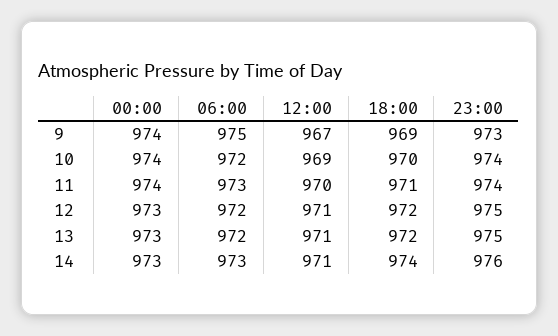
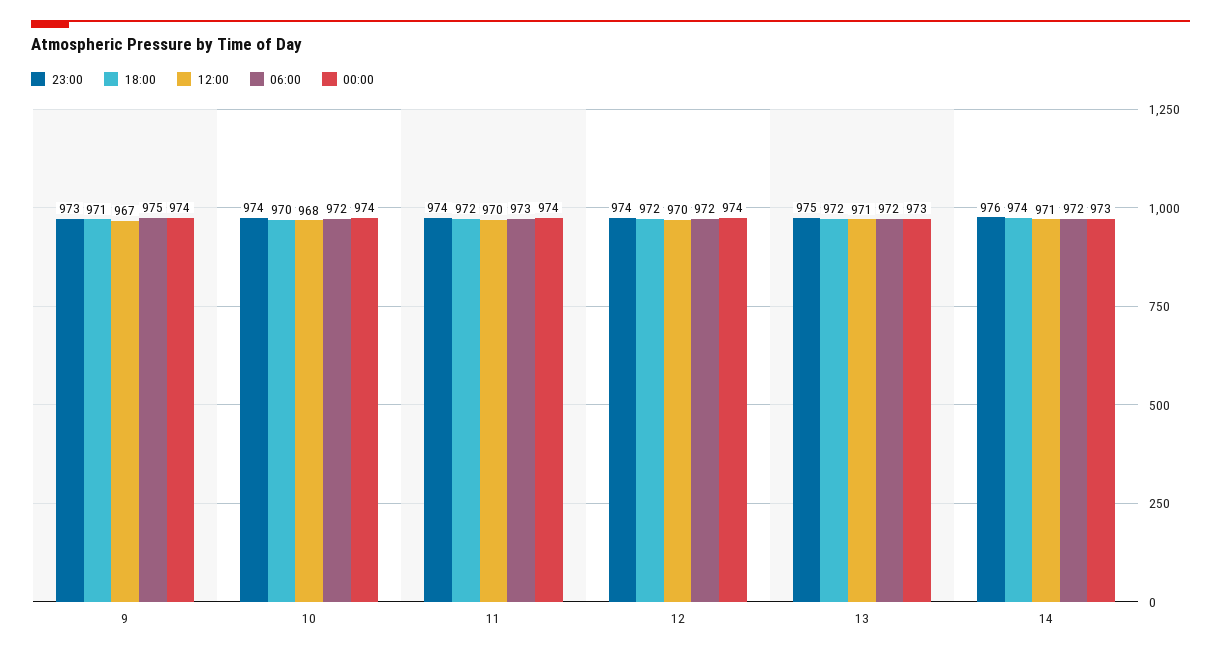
18:00, 9: 969 -> 971
12:00, 10: 969 -> 968
18:00, 11: 971 -> 972
00:00, 12: 973 -> 974
12:00, 12: 971 -> 970
23:00, 12: 975 -> 974
06:00, 14: 973 -> 972

